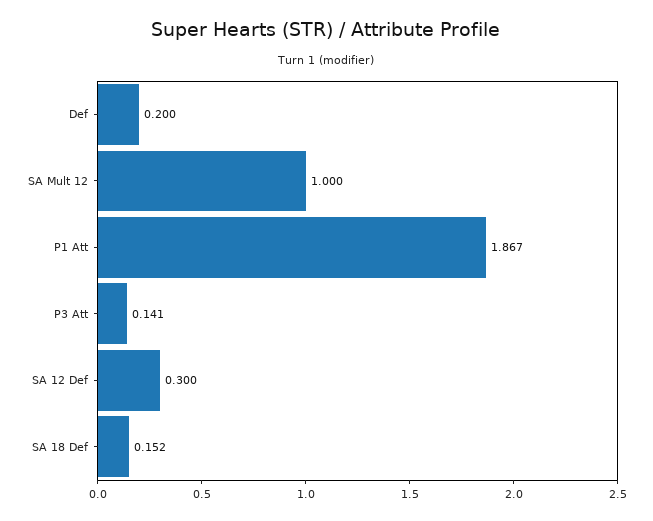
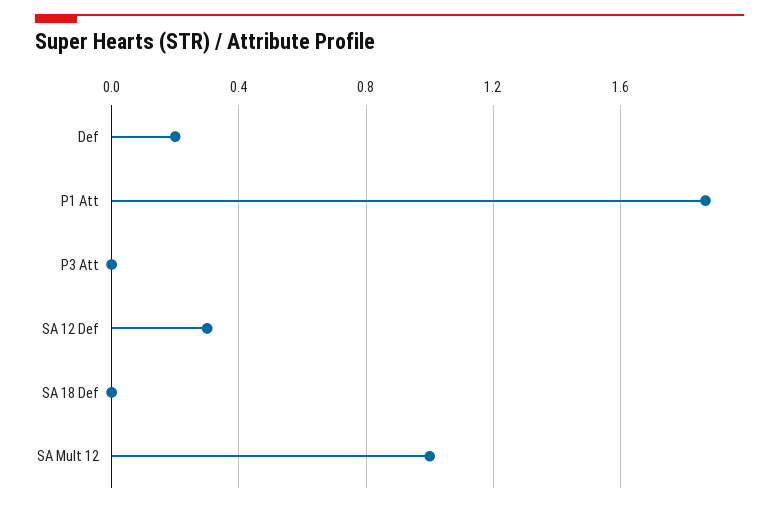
P3 Att: 0.141 -> 0
SA 18 Def: 0.152 -> 0

